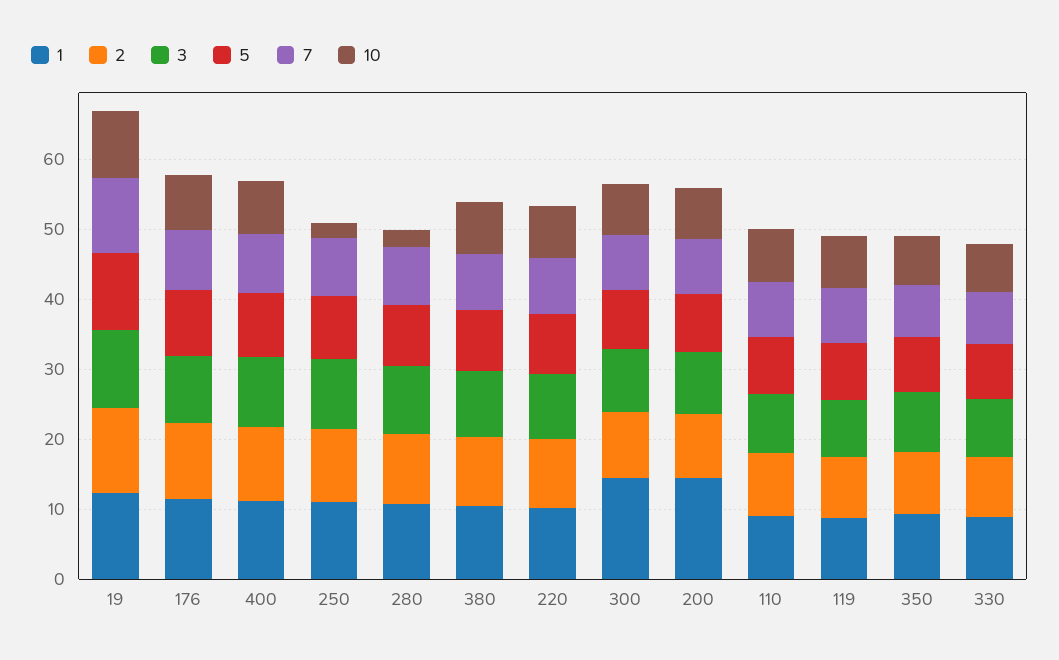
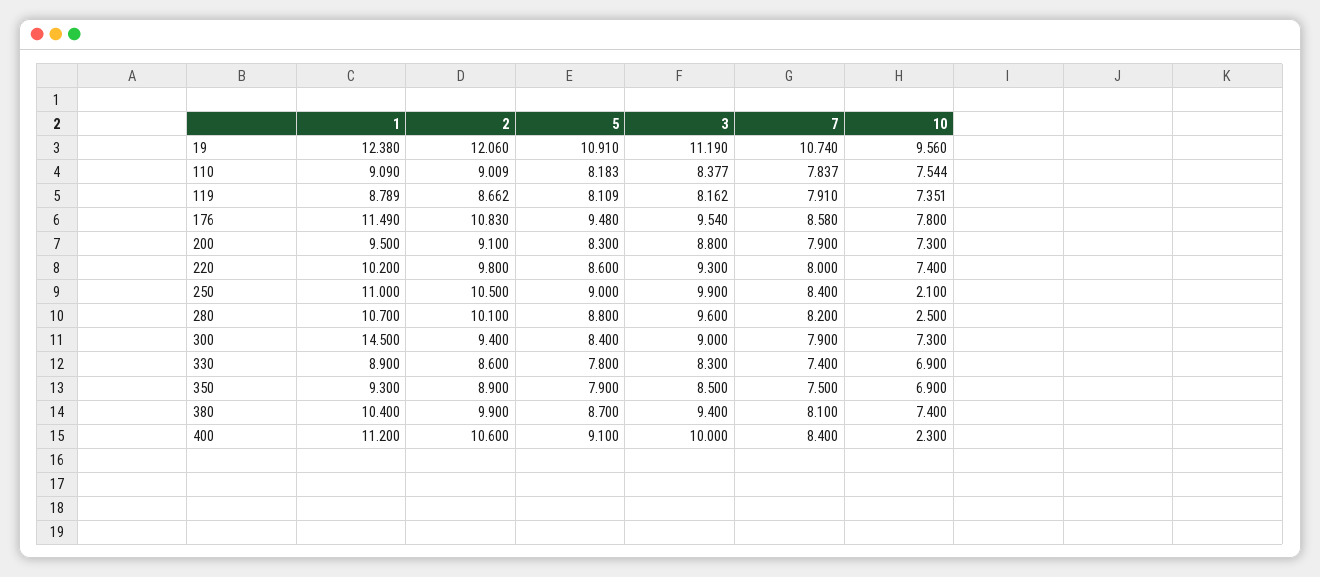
10, 400: 8 -> 2.3
1, 200: 14 -> 9.5

